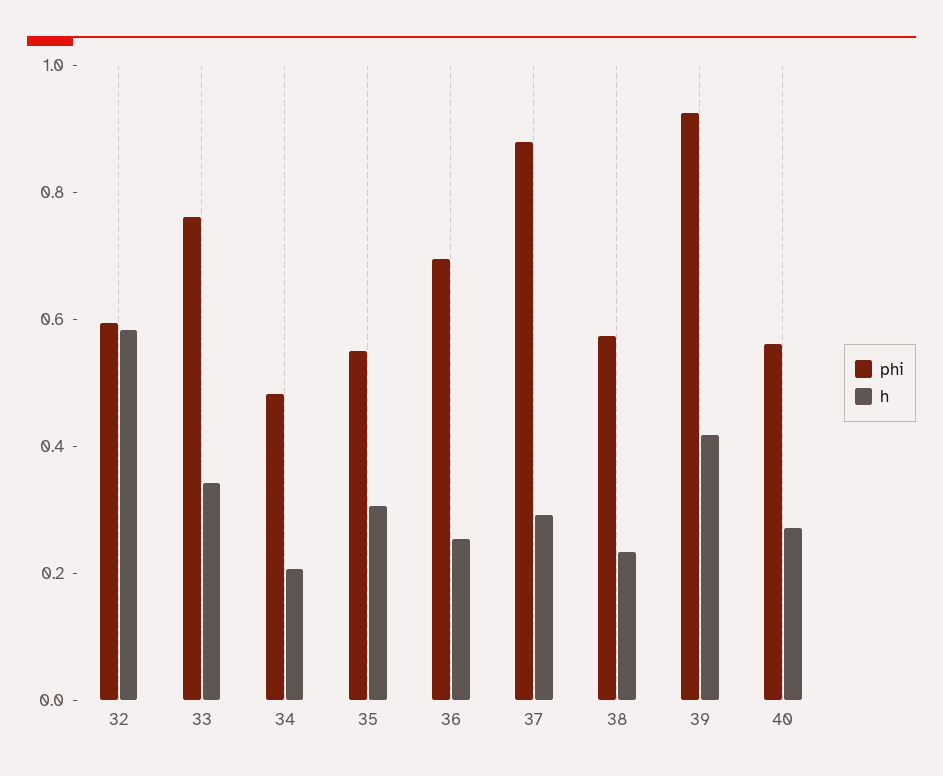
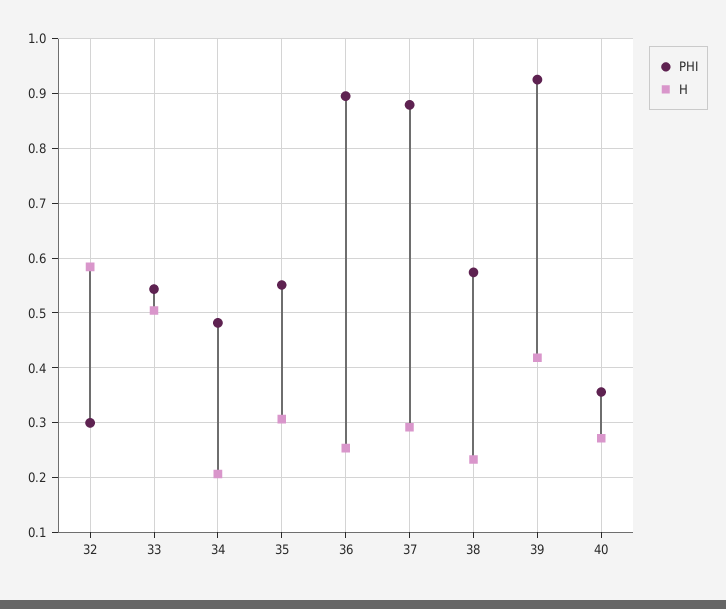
phi, 32: 0.6 -> 0.3
phi, 33: 0.75 -> 0.54
h, 33: 0.35 -> 0.5
phi, 36: 0.7 -> 0.9
phi, 40: 0.55 -> 0.36

